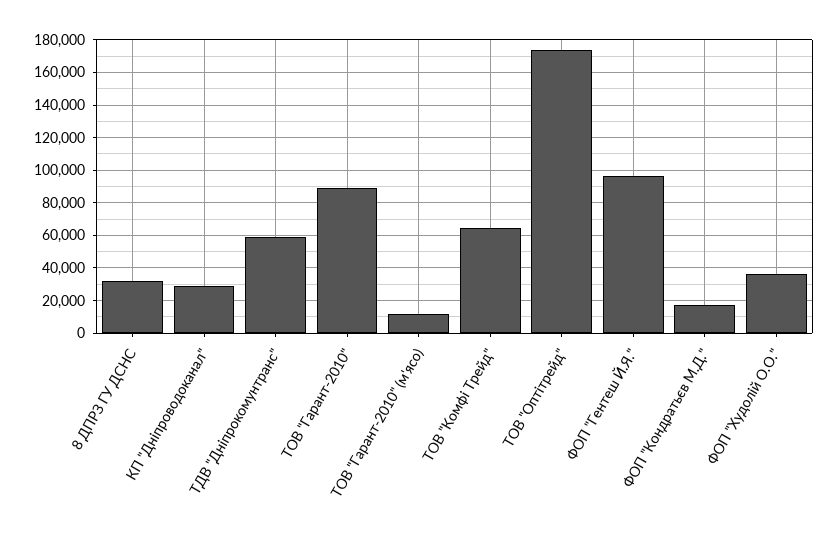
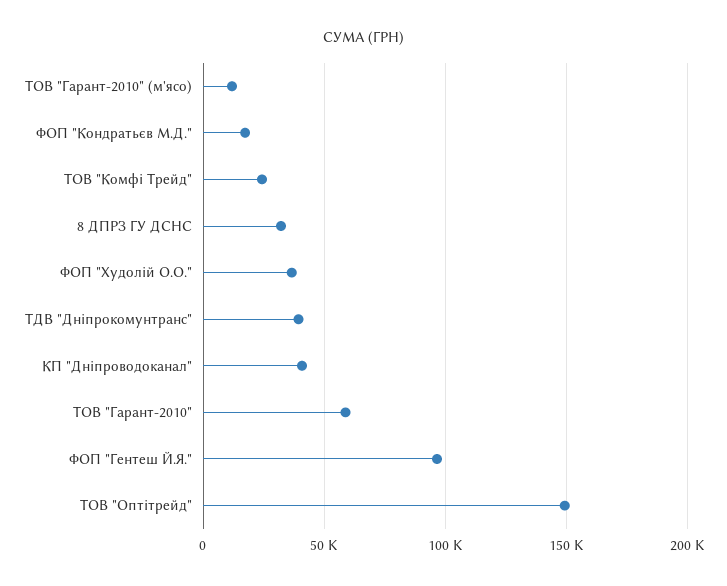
КП "Дніпроводоканал": 30000 -> 40000
ТДВ "Дніпрокомунтранс": 60000 -> 40000
ТОВ "Гарант-2010": 90000 -> 60000
ТОВ "Комфі Трейд": 65000 -> 25000
ТОВ "Оптітрейд": 175000 -> 150000

